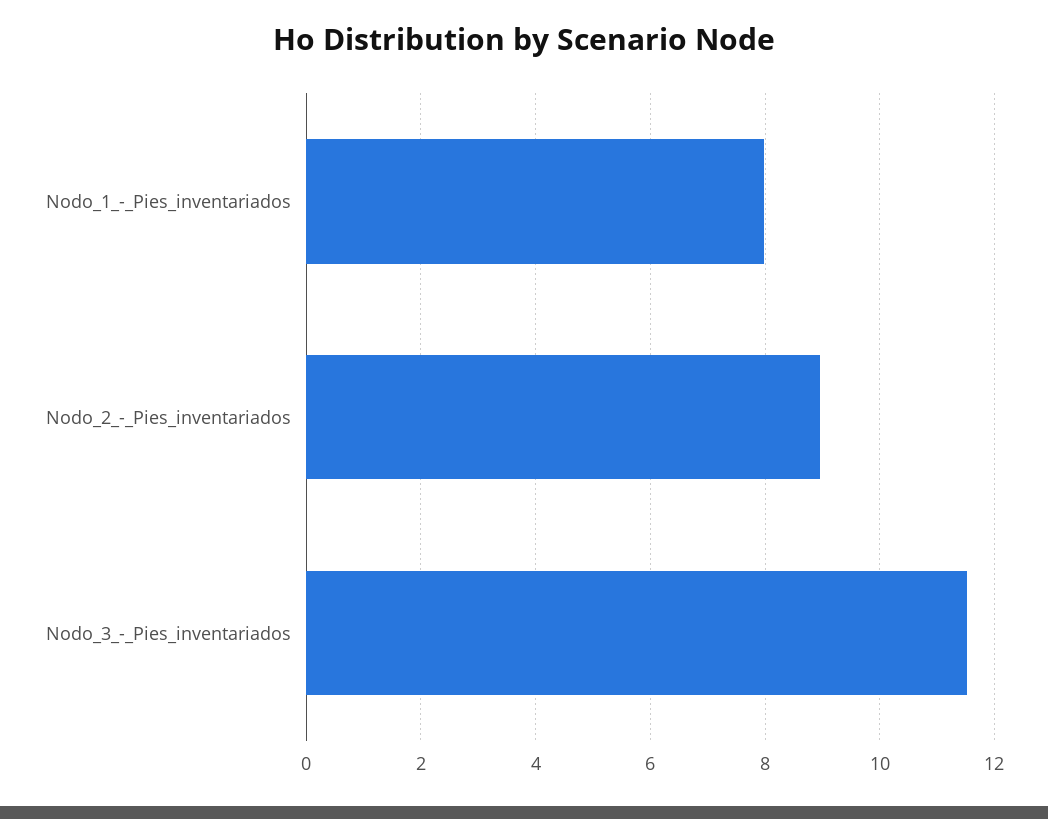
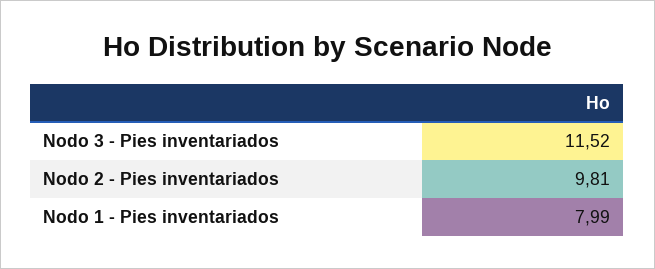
Nodo_2_-_Pies_inventariados: 9 -> 9.81

